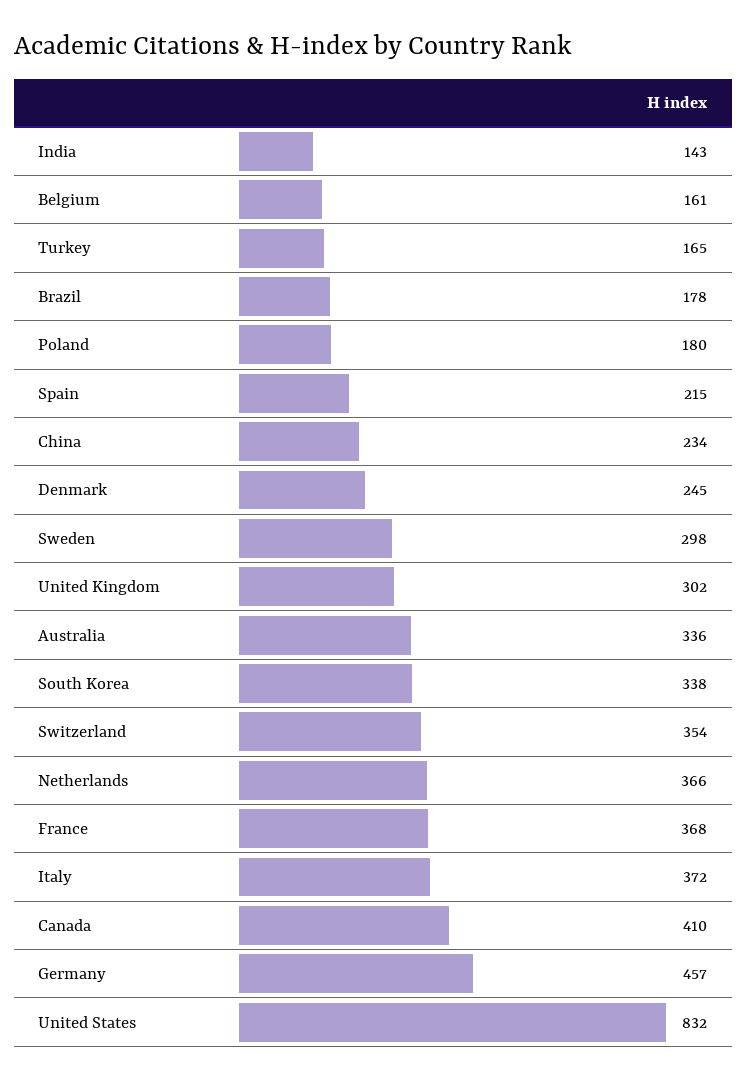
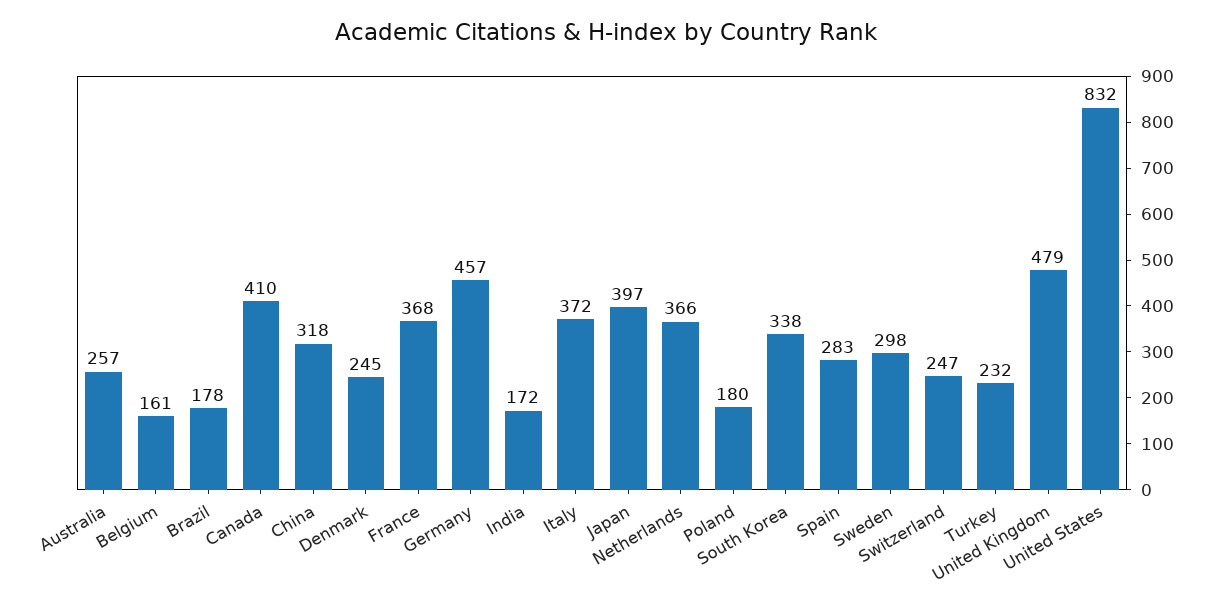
India: 143 -> 172
Turkey: 165 -> 232
Spain: 215 -> 283
China: 234 -> 318
United Kingdom: 302 -> 479
Australia: 336 -> 257
Switzerland: 354 -> 247
Japan: none -> 397

